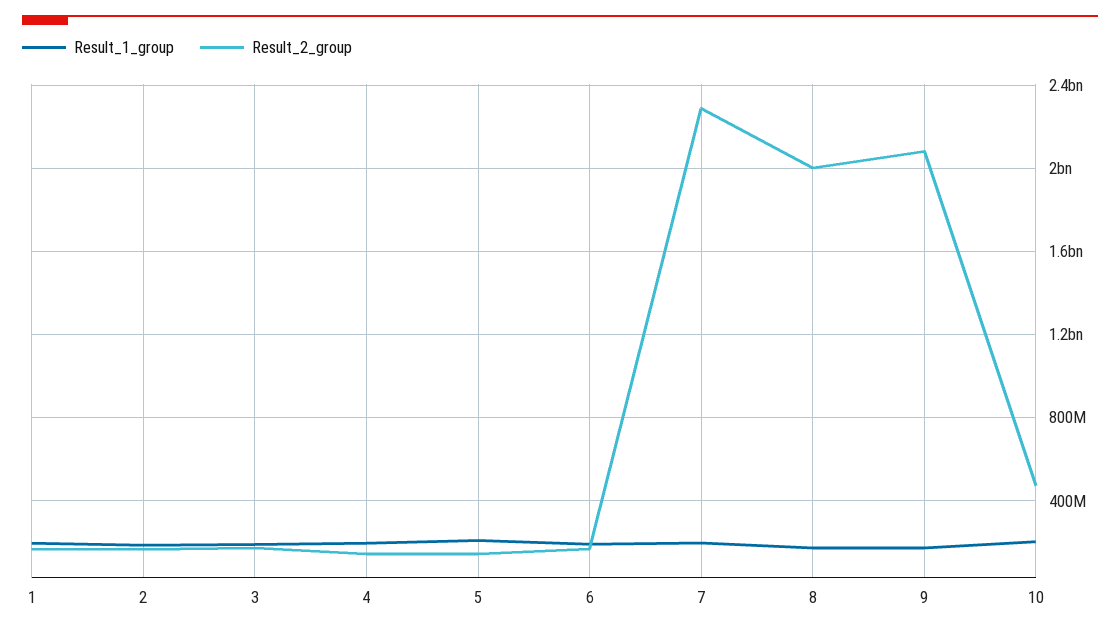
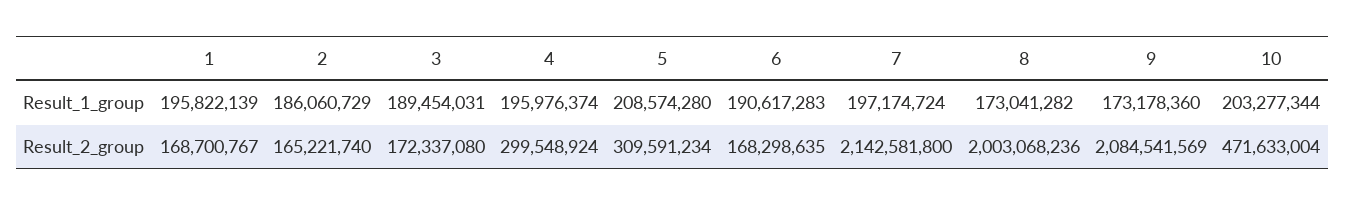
Result_2_group, 4: 150000000 -> 299548924
Result_2_group, 5: 150000000 -> 309591234
Result_2_group, 7: 2300000000 -> 2142581800

